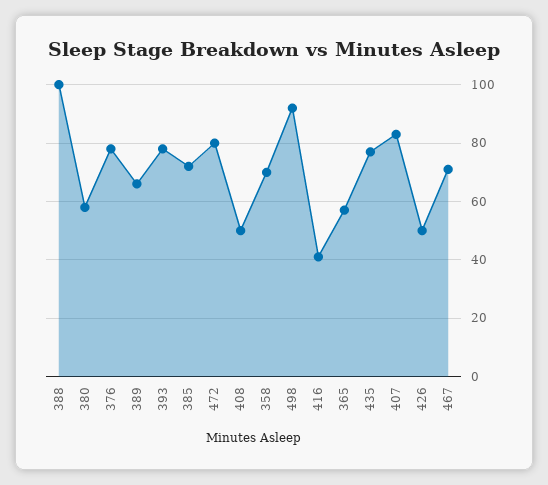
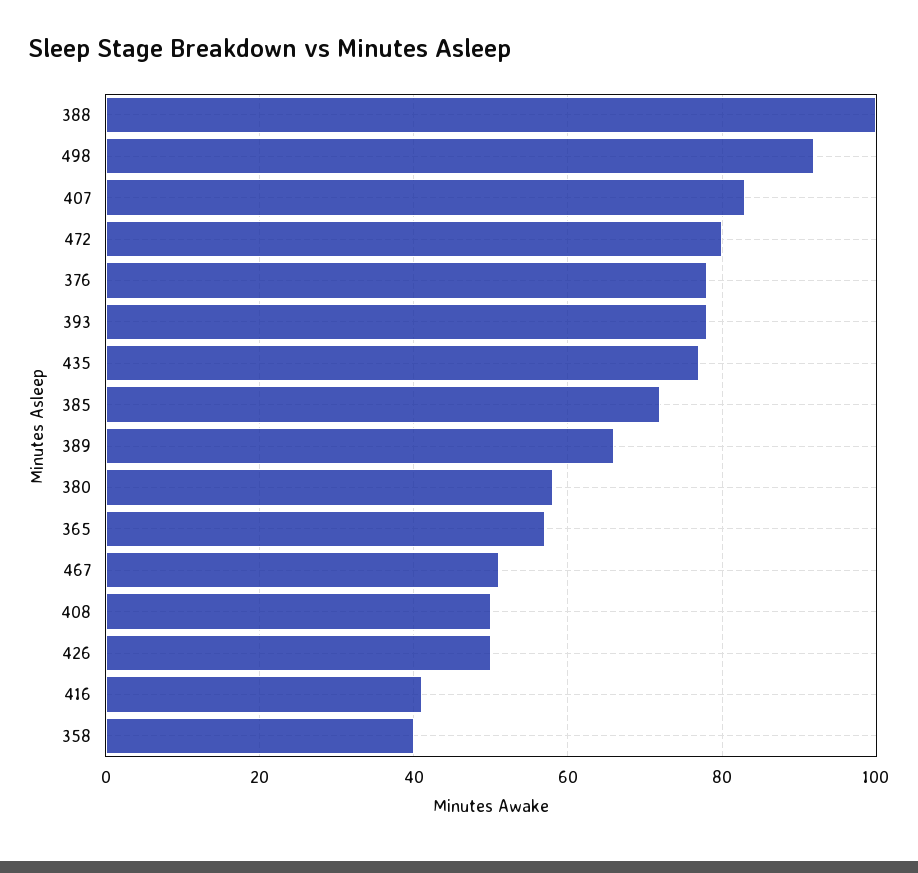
358: 70 -> 40
467: 70 -> 50

